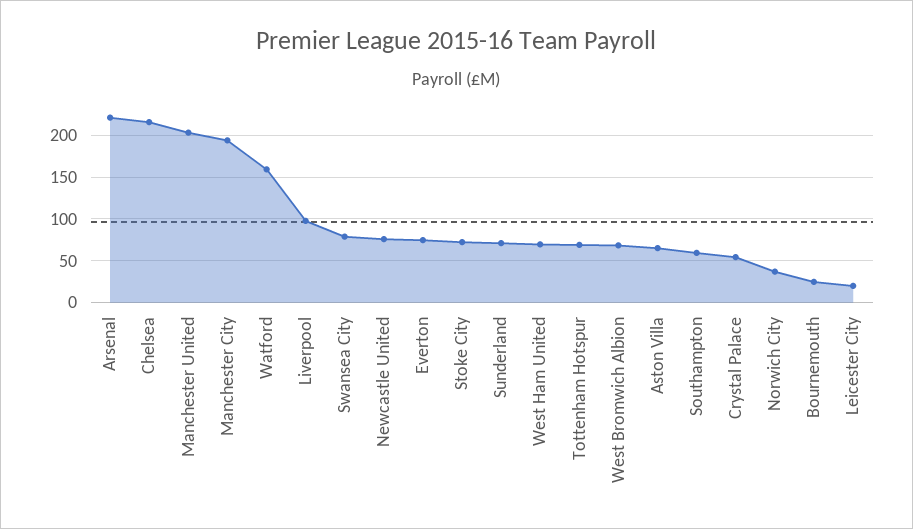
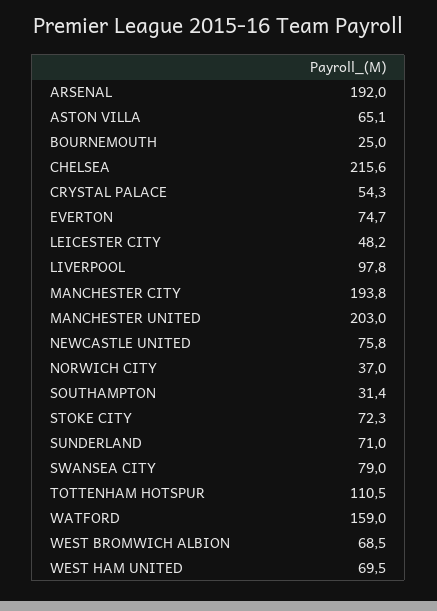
Arsenal: 220 -> 192
Tottenham Hotspur: 70 -> 110.5
Southampton: 60 -> 31.4
Leicester City: 20 -> 48.2

